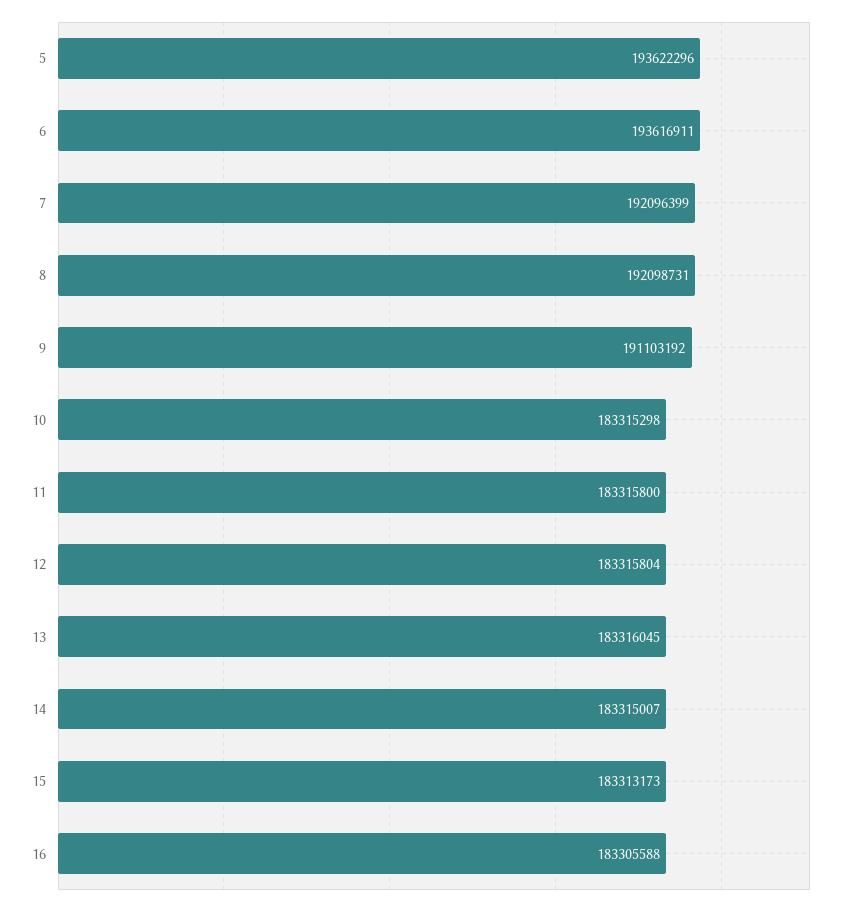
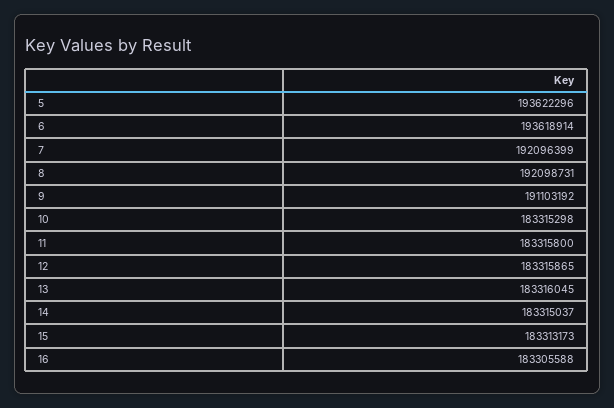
6: 193616911 -> 193618914
12: 183315804 -> 183315865
14: 183315007 -> 183315037

